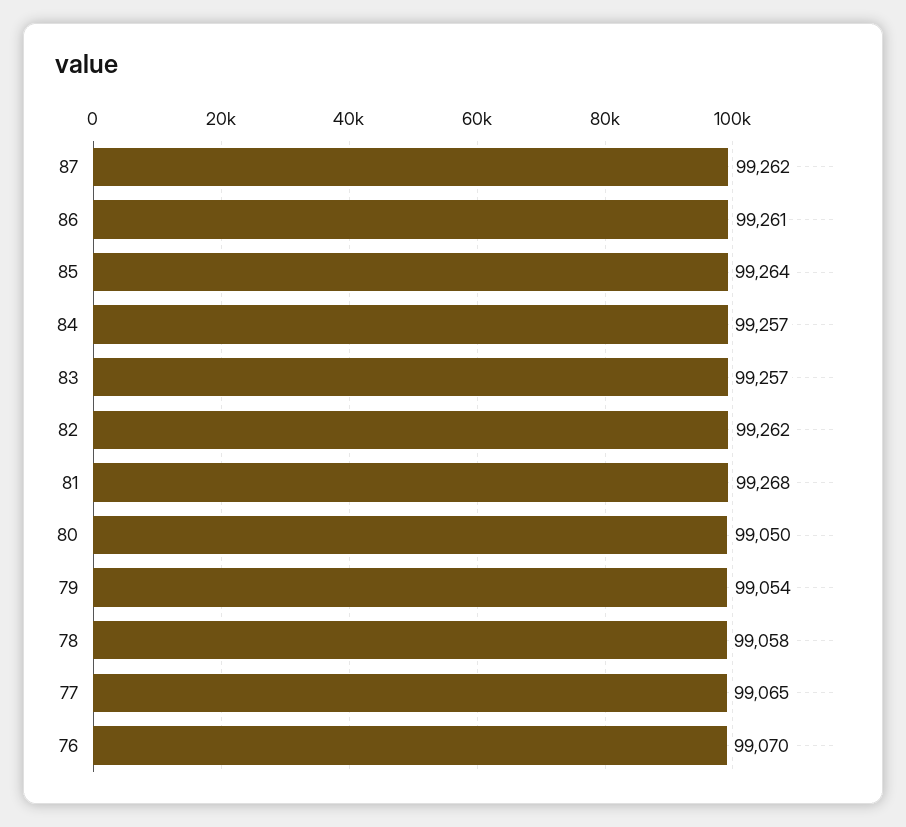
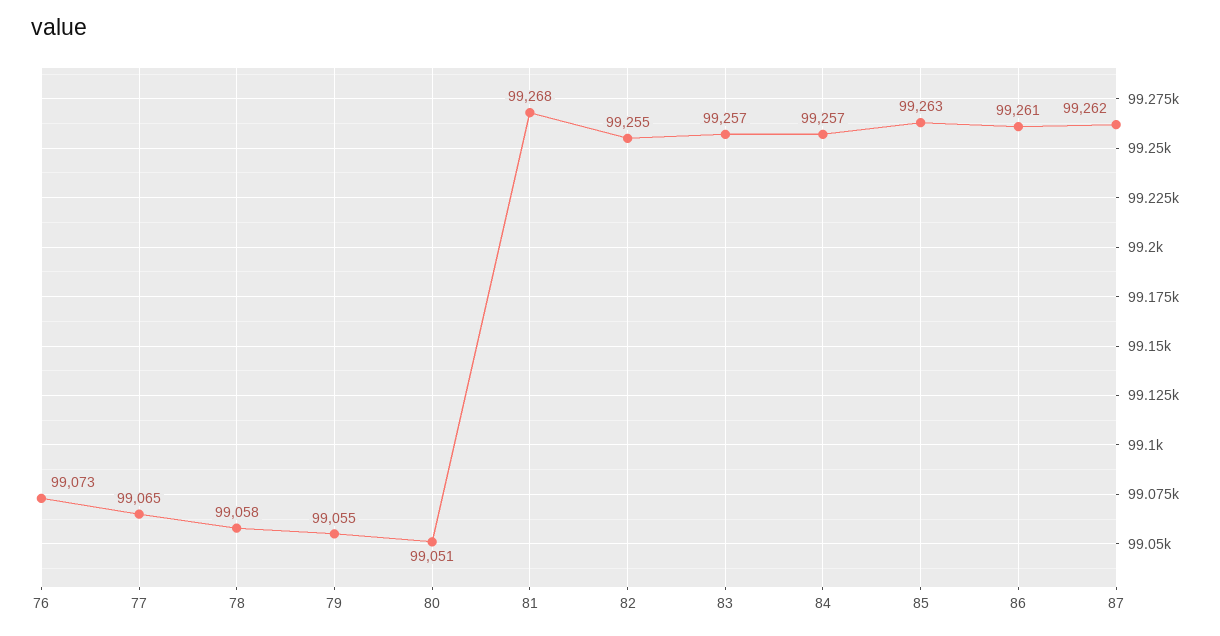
85: 99264 -> 99263
82: 99262 -> 99255
80: 99050 -> 99051
79: 99054 -> 99055
76: 99070 -> 99073

